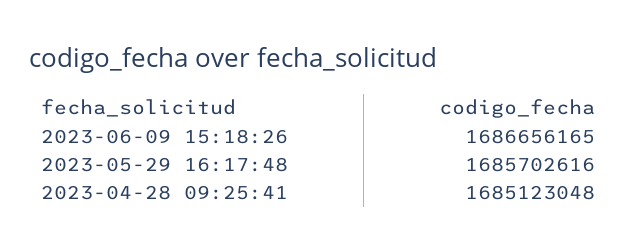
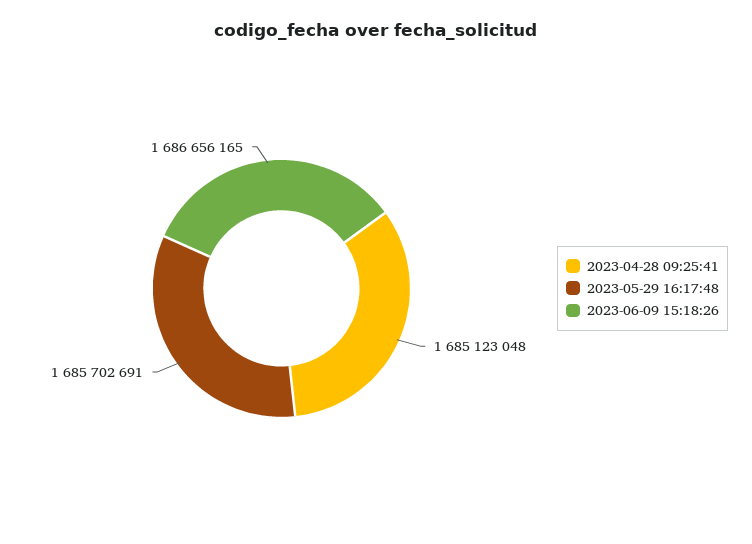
2023-05-29 16:17:48: 1685702616 -> 1685702691

